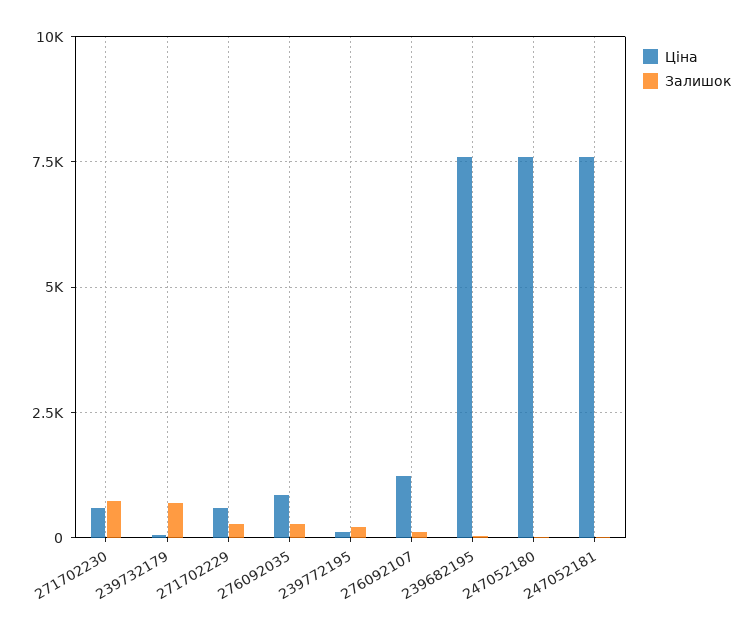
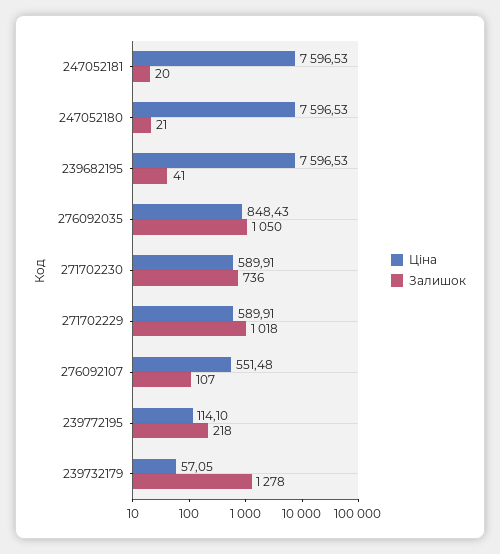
Залишок, 239732179: 750 -> 1278
Залишок, 271702229: 250 -> 1018
Залишок, 276092035: 250 -> 1050
Ціна, 276092107: 1250 -> 551.48

